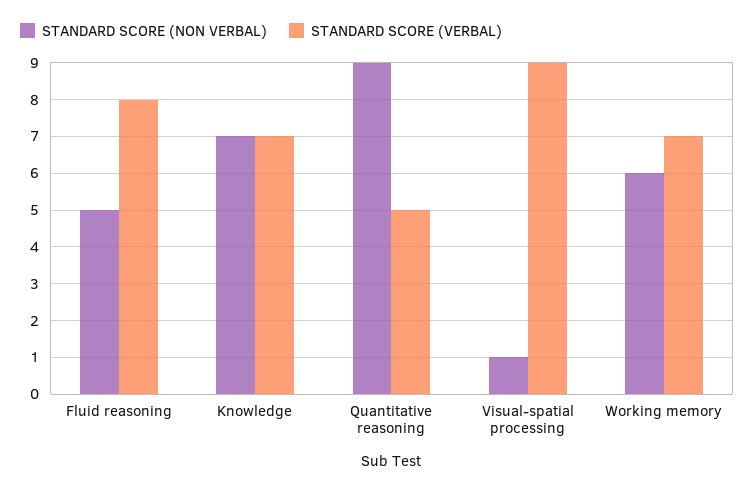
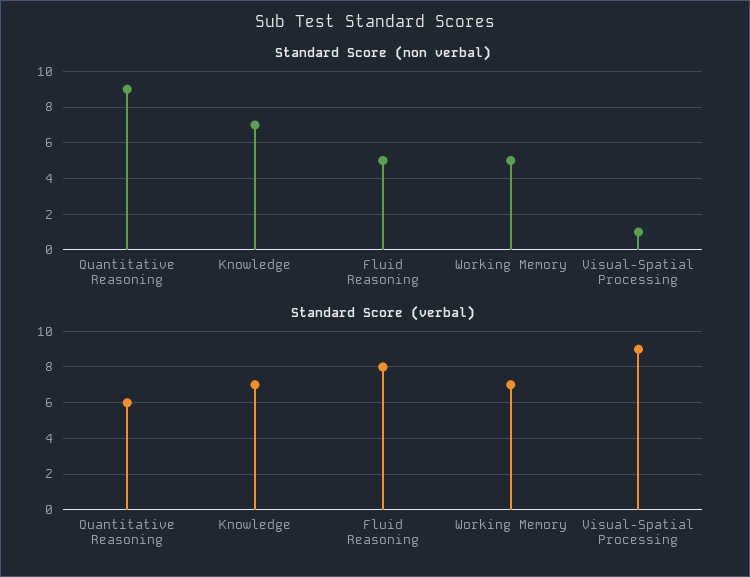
STANDARD SCORE (VERBAL), Quantitative reasoning: 5 -> 6
STANDARD SCORE (NON VERBAL), Working memory: 6 -> 5

